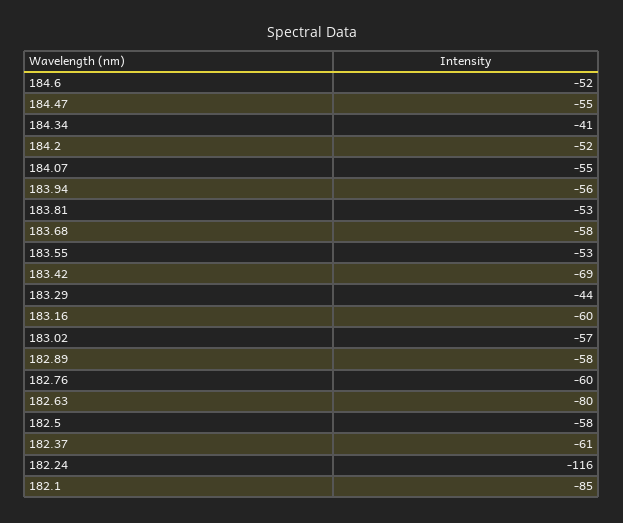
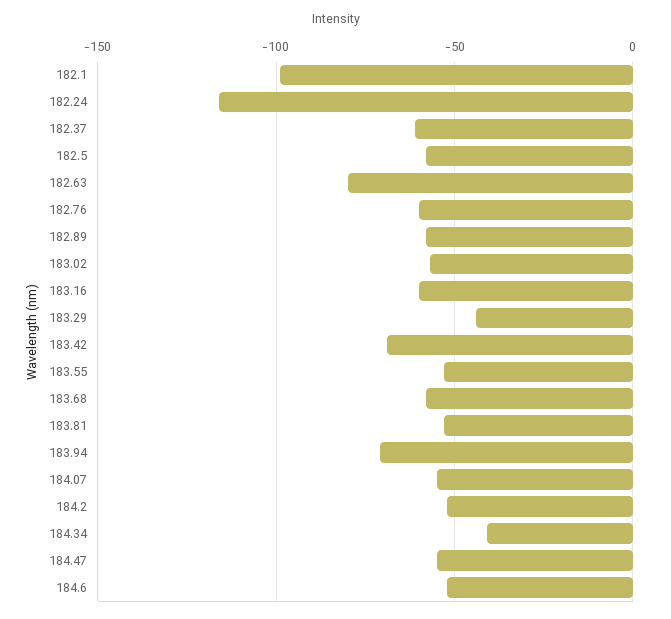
183.94: -56 -> -70
182.1: -85 -> -100

